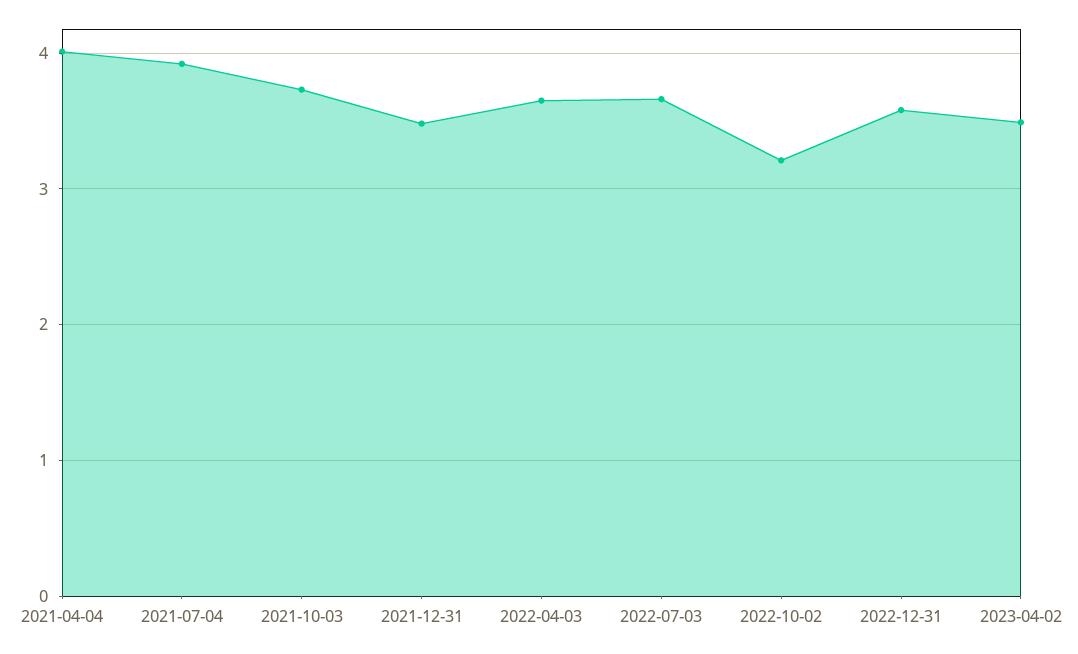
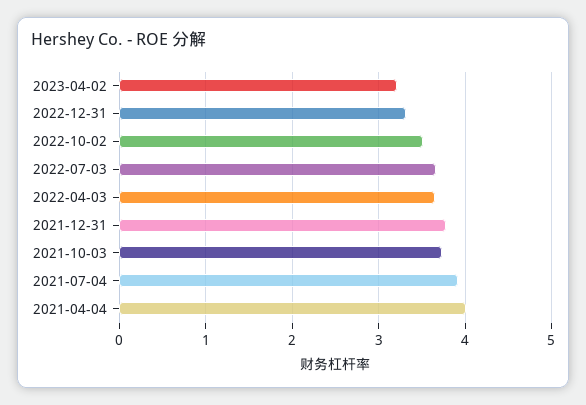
2021-12-31: 3.5 -> 3.8
2022-10-02: 3.2 -> 3.5
2022-12-31: 3.6 -> 3.3
2023-04-02: 3.5 -> 3.2

